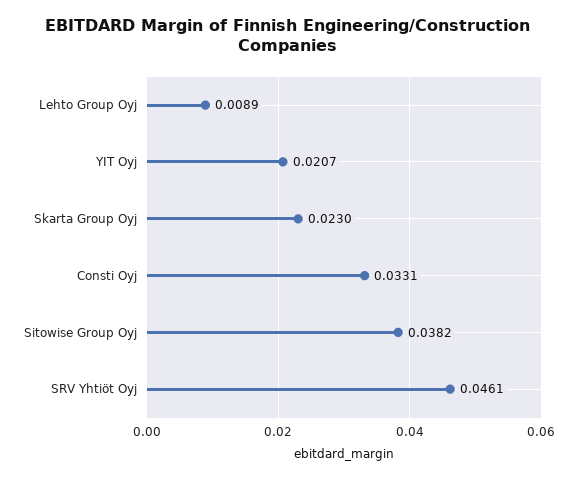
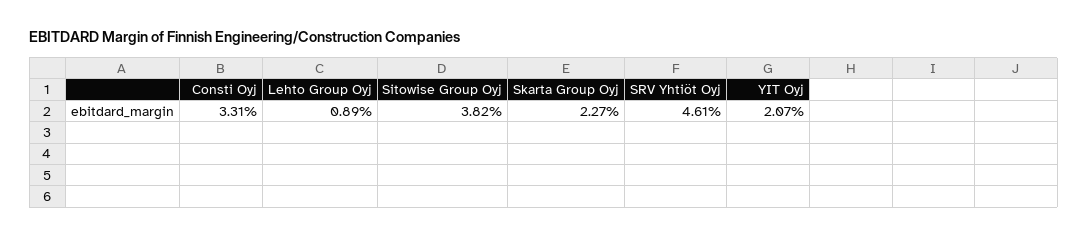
Skarta Group Oyj: 0.023 -> 0.0227

